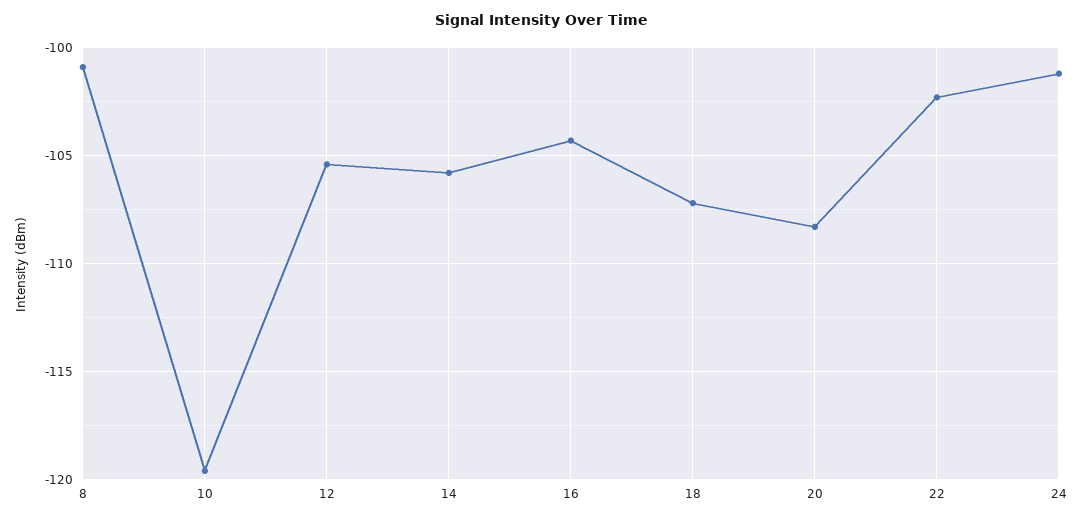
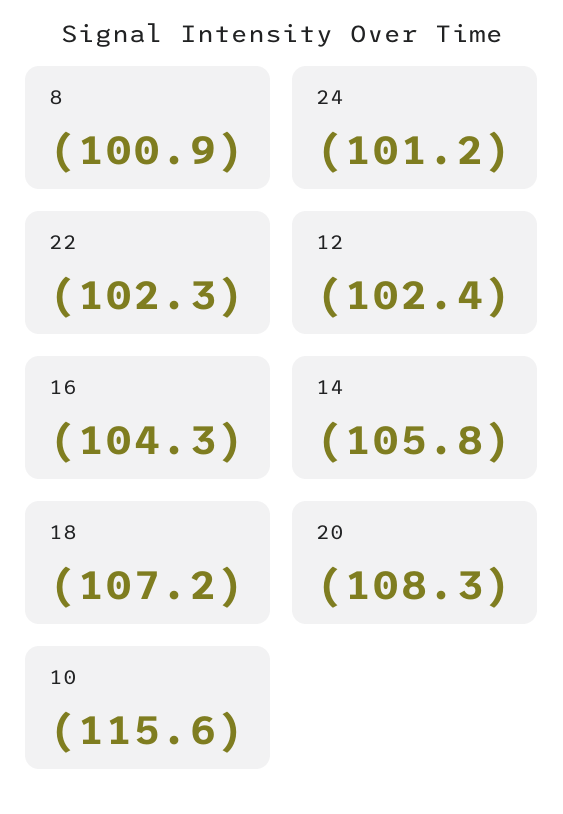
10: -119.5 -> -115.6
12: -105.5 -> -102.4

